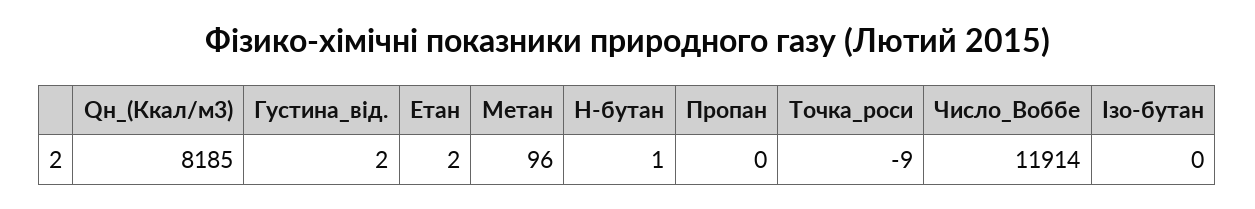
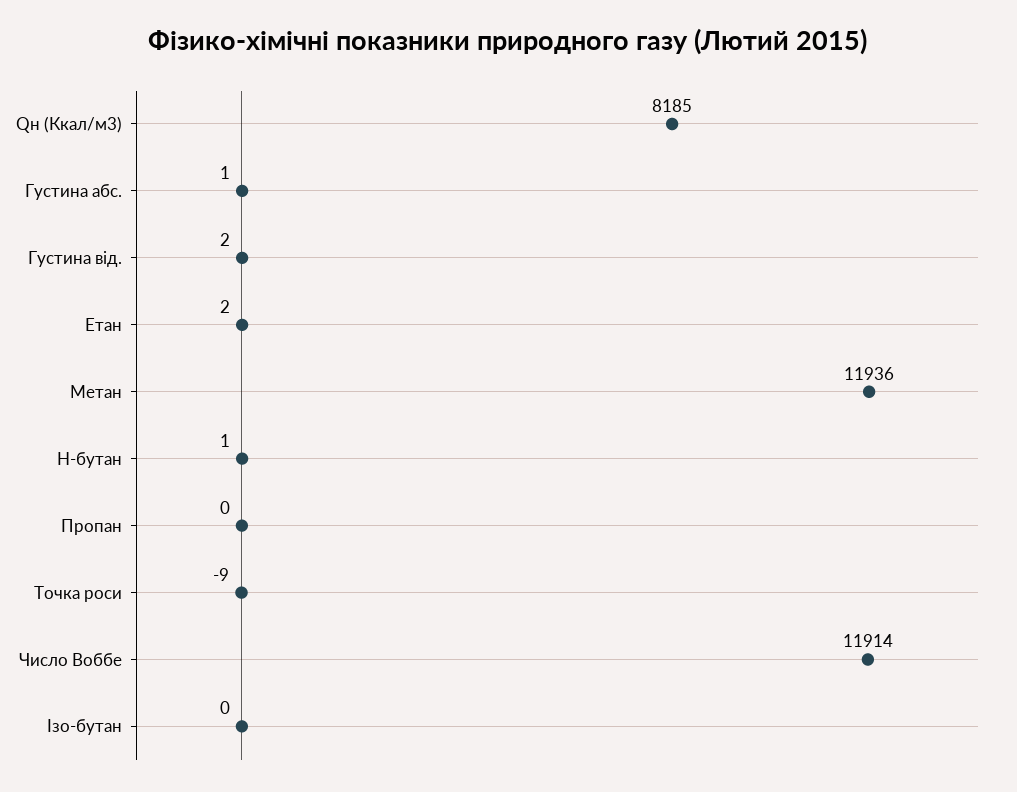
Метан: 96 -> 11936
Густина абс.: none -> 1

